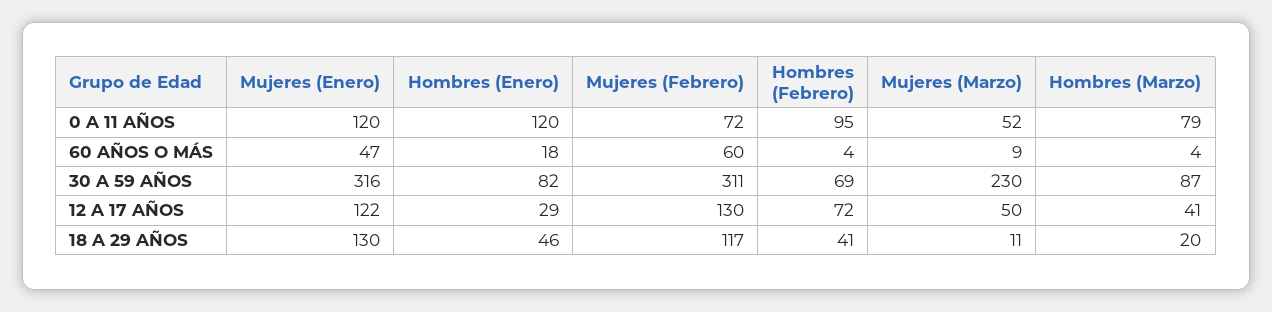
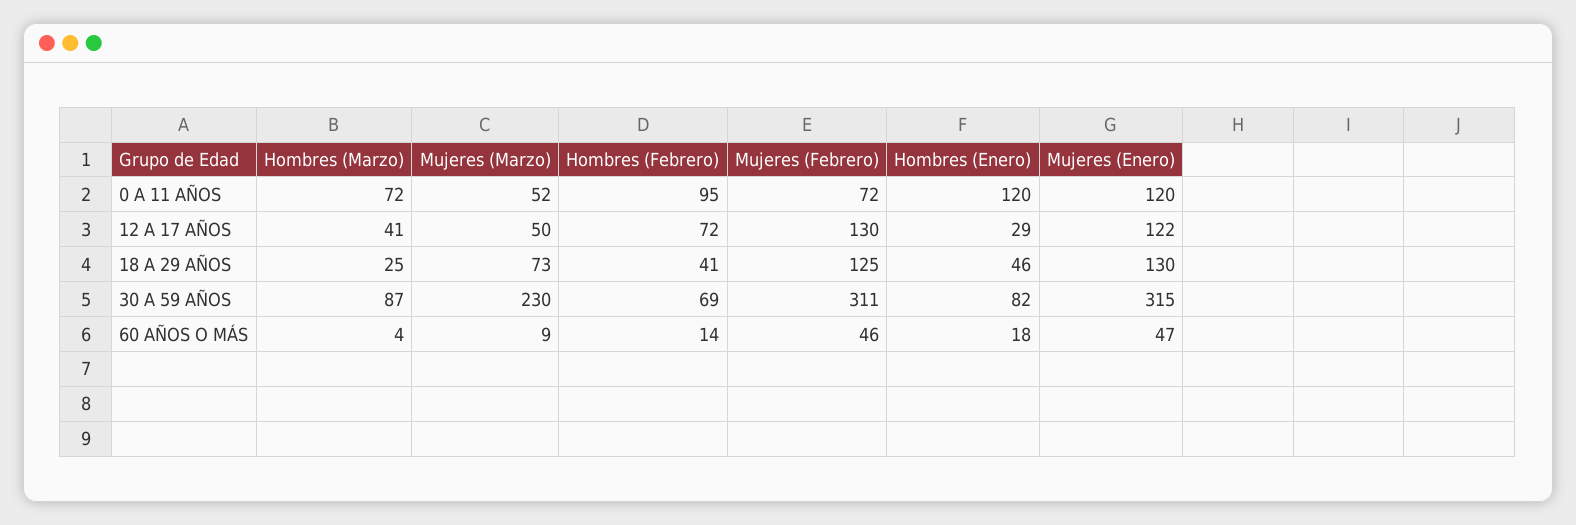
Hombres (Marzo), 0 A 11 AÑOS: 79 -> 72
Mujeres (Febrero), 60 AÑOS O MÁS: 60 -> 46
Hombres (Febrero), 60 AÑOS O MÁS: 4 -> 14
Mujeres (Enero), 30 A 59 AÑOS: 316 -> 315
Mujeres (Febrero), 18 A 29 AÑOS: 117 -> 125
Mujeres (Marzo), 18 A 29 AÑOS: 11 -> 73
Hombres (Marzo), 18 A 29 AÑOS: 20 -> 25

